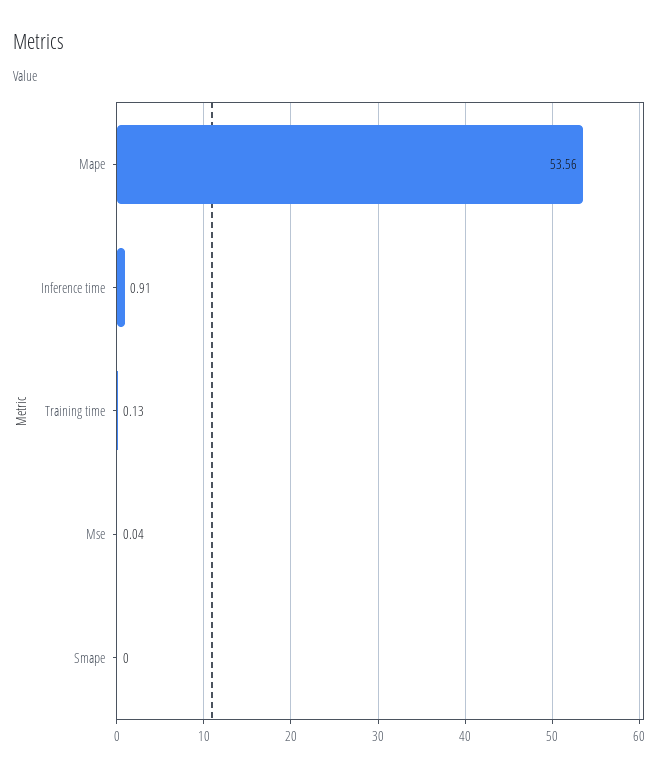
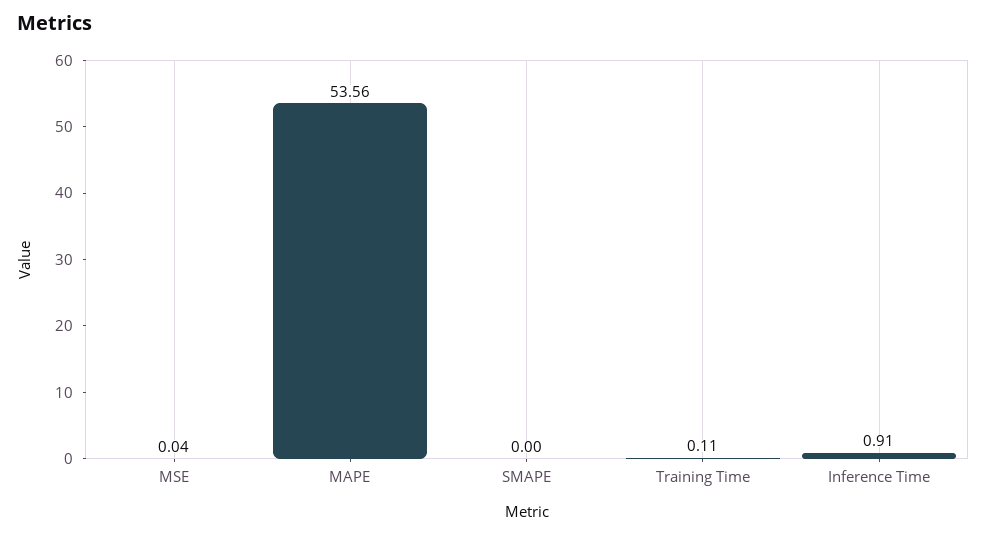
Training time: 0.13 -> 0.11

